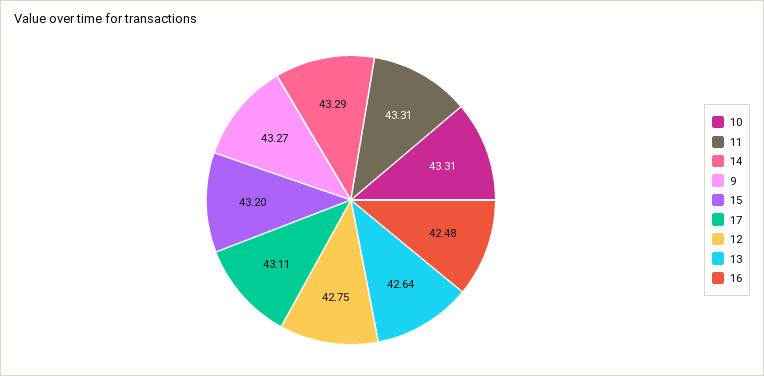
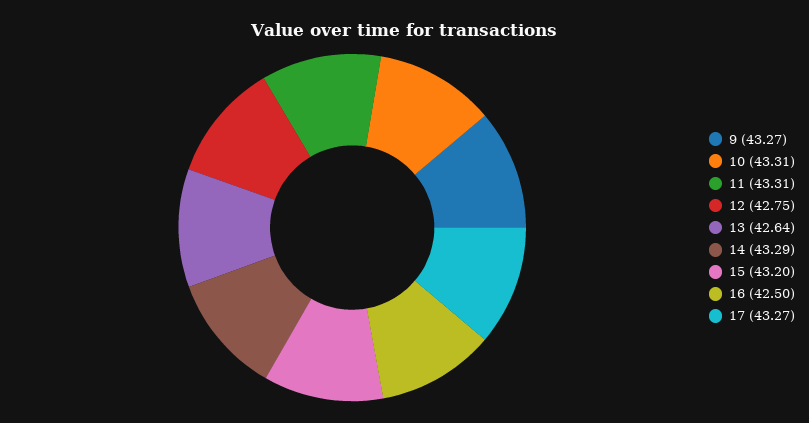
17: 43.11 -> 43.27
16: 42.48 -> 42.5

